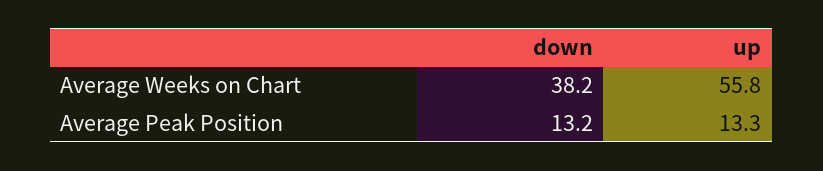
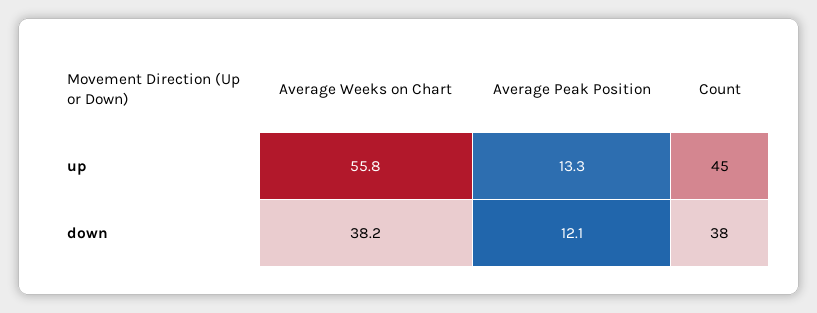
down, Average Peak Position: 13.2 -> 12.1
up, Count: none -> 45
down, Count: none -> 38

